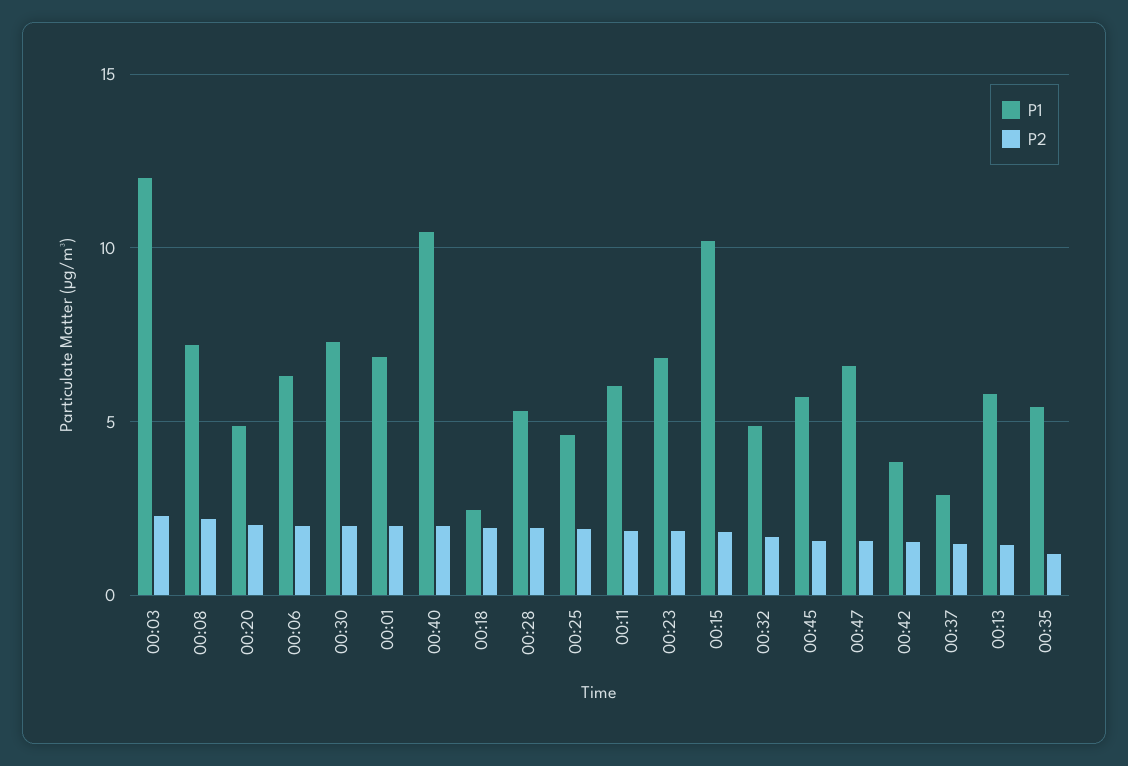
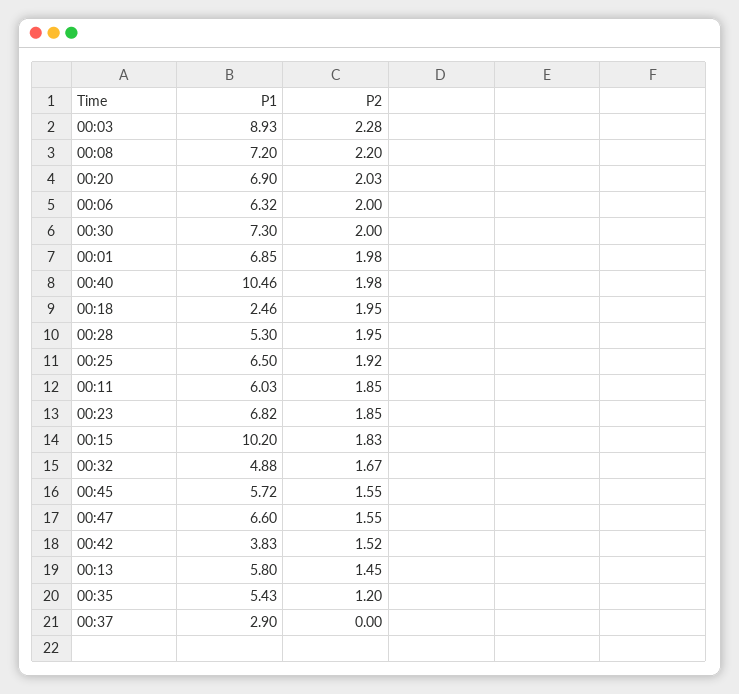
P1, 00:03: 12 -> 8.93
P1, 00:20: 5 -> 6.9
P1, 00:25: 4.5 -> 6.5
P2, 00:37: 1.5 -> 0

